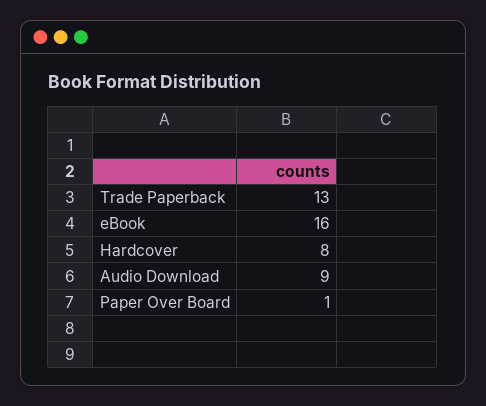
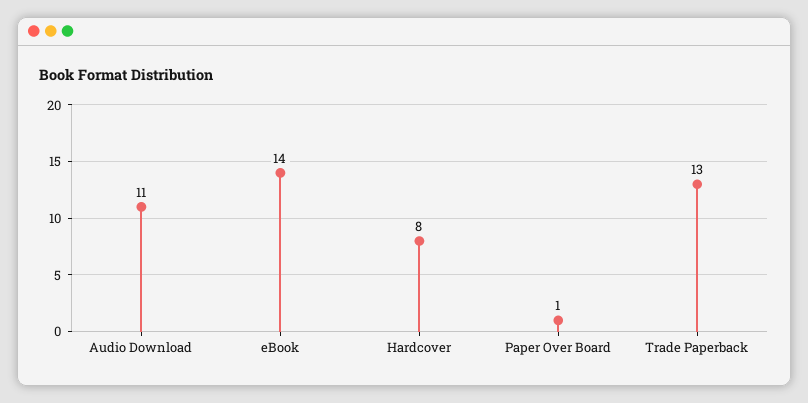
eBook: 16 -> 14
Audio Download: 9 -> 11

